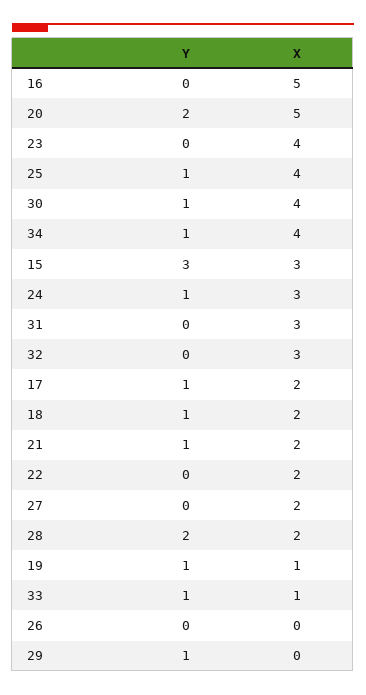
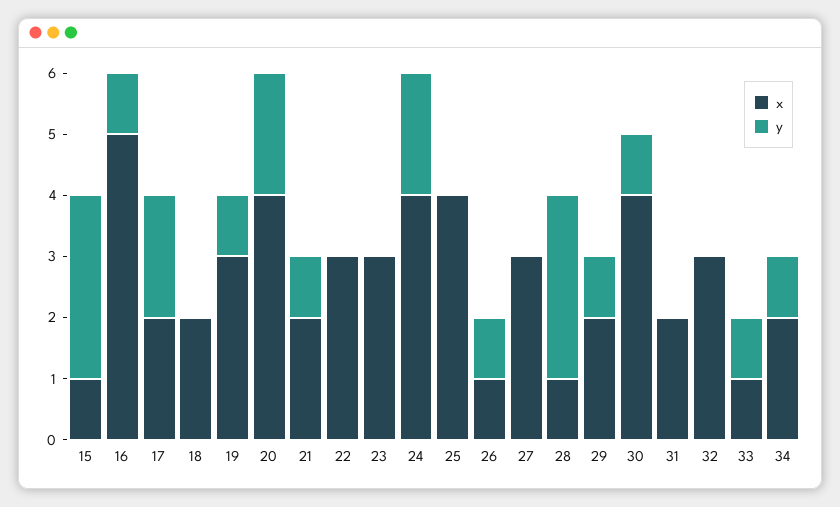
Y, 16: 0 -> 1
X, 20: 5 -> 4
X, 23: 4 -> 3
Y, 25: 1 -> 0
X, 34: 4 -> 2
X, 15: 3 -> 1
Y, 24: 1 -> 2
X, 24: 3 -> 4
X, 31: 3 -> 2
Y, 17: 1 -> 2
Y, 18: 1 -> 0
X, 22: 2 -> 3
X, 27: 2 -> 3
Y, 28: 2 -> 3
X, 28: 2 -> 1
X, 19: 1 -> 3
Y, 26: 0 -> 1
X, 26: 0 -> 1
X, 29: 0 -> 2

